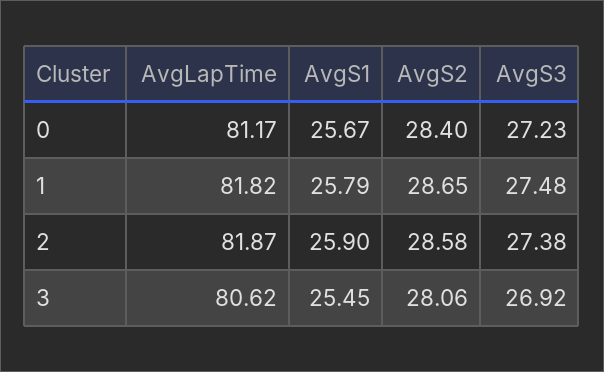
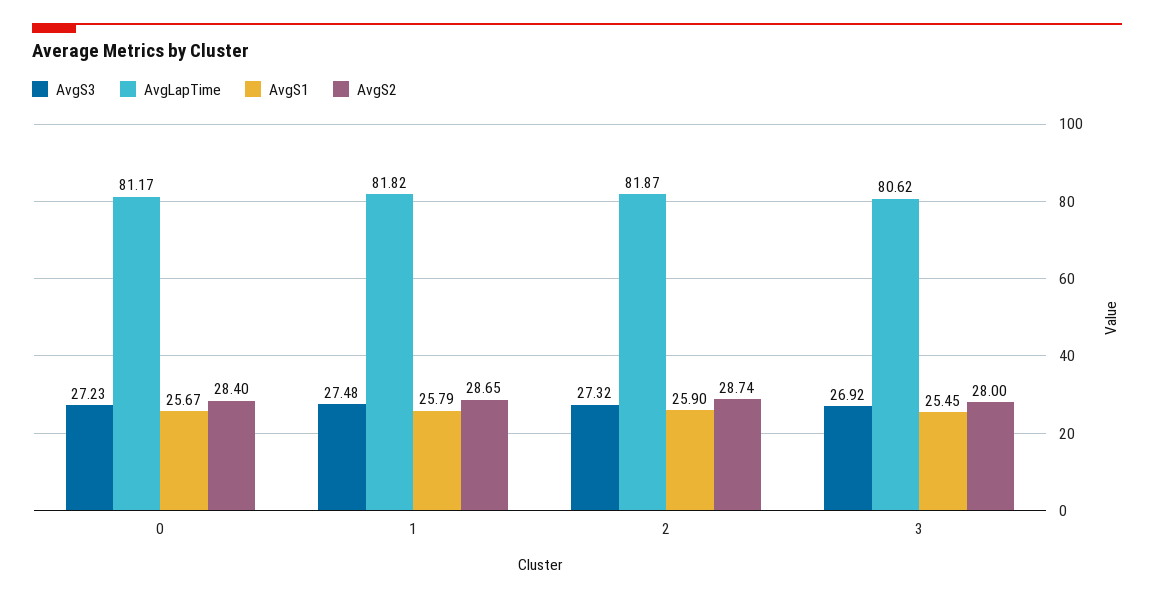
AvgS2, 2: 28.58 -> 28.74
AvgS3, 2: 27.38 -> 27.32
AvgS2, 3: 28.06 -> 28

